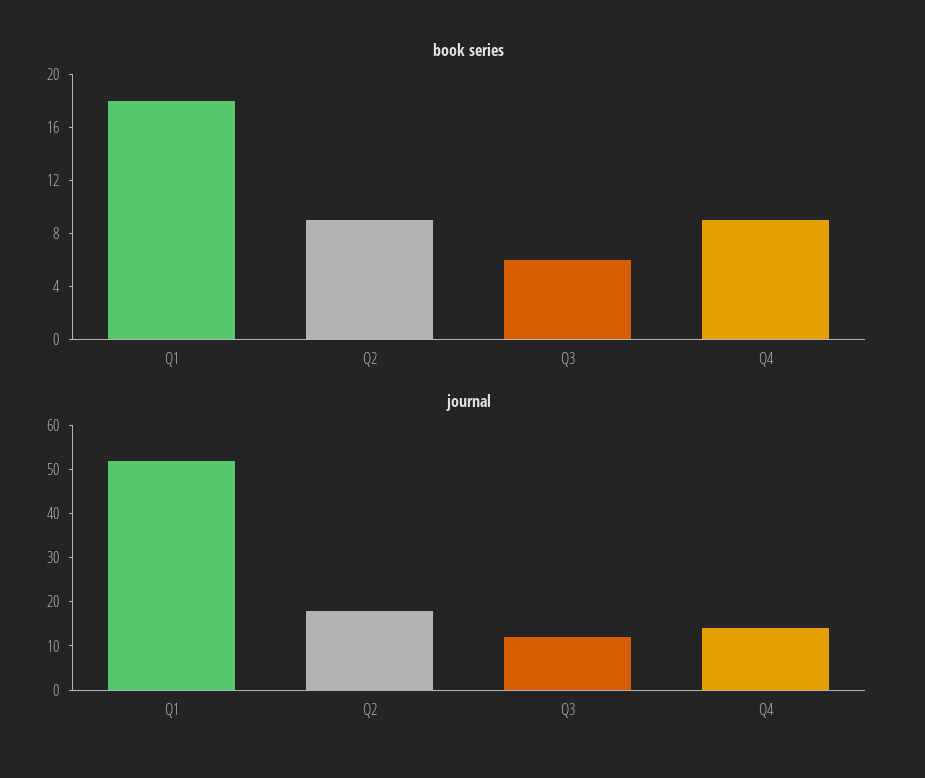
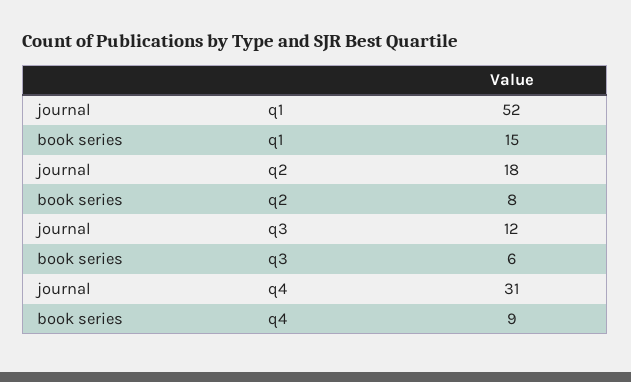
book series, Q1: 18 -> 15
book series, Q2: 9 -> 8
journal, Q4: 15 -> 31

